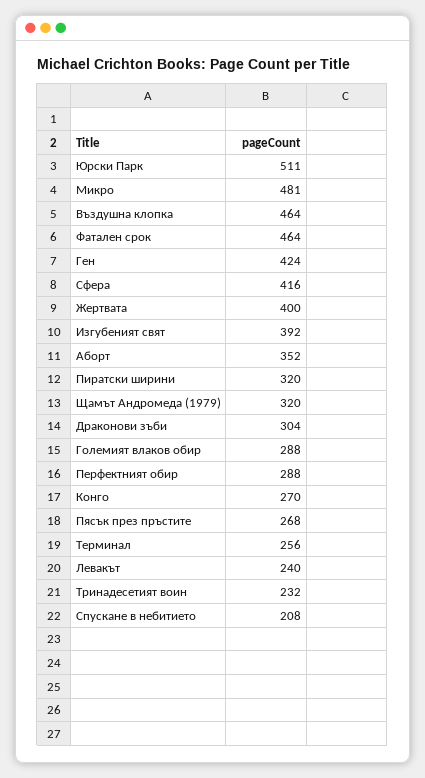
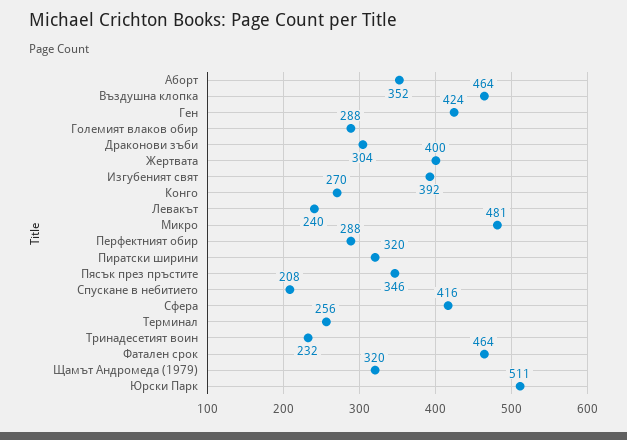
Пясък през пръстите: 268 -> 346

